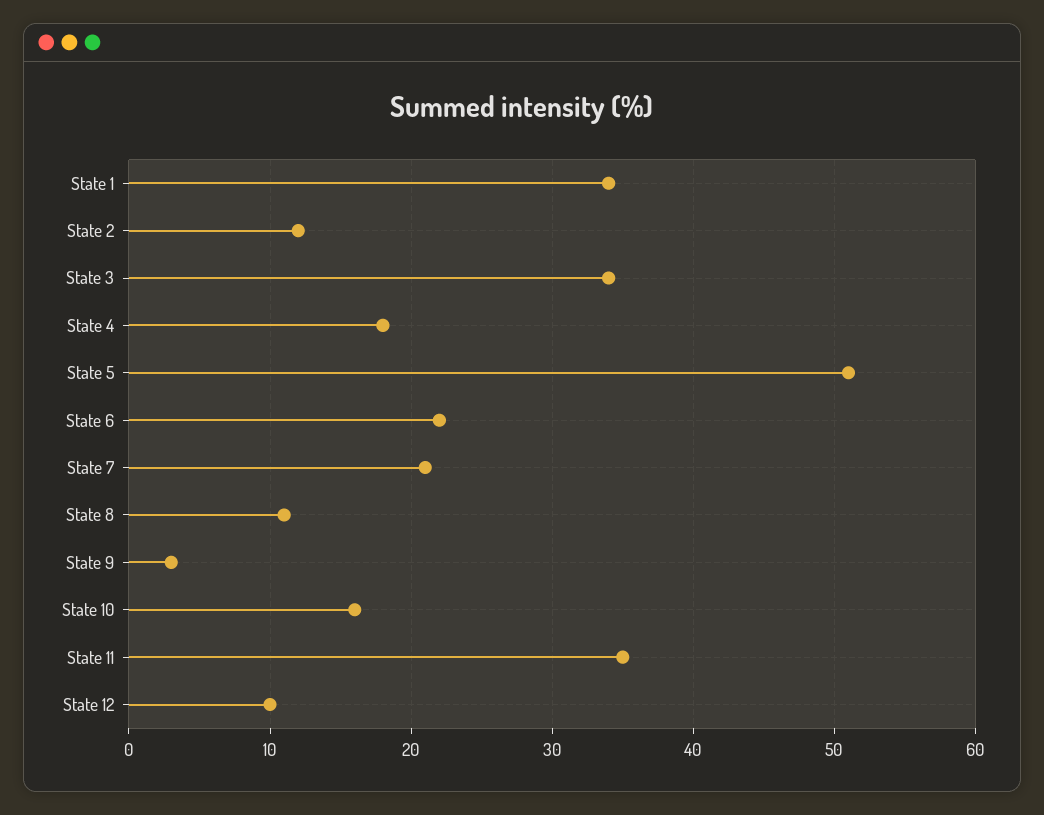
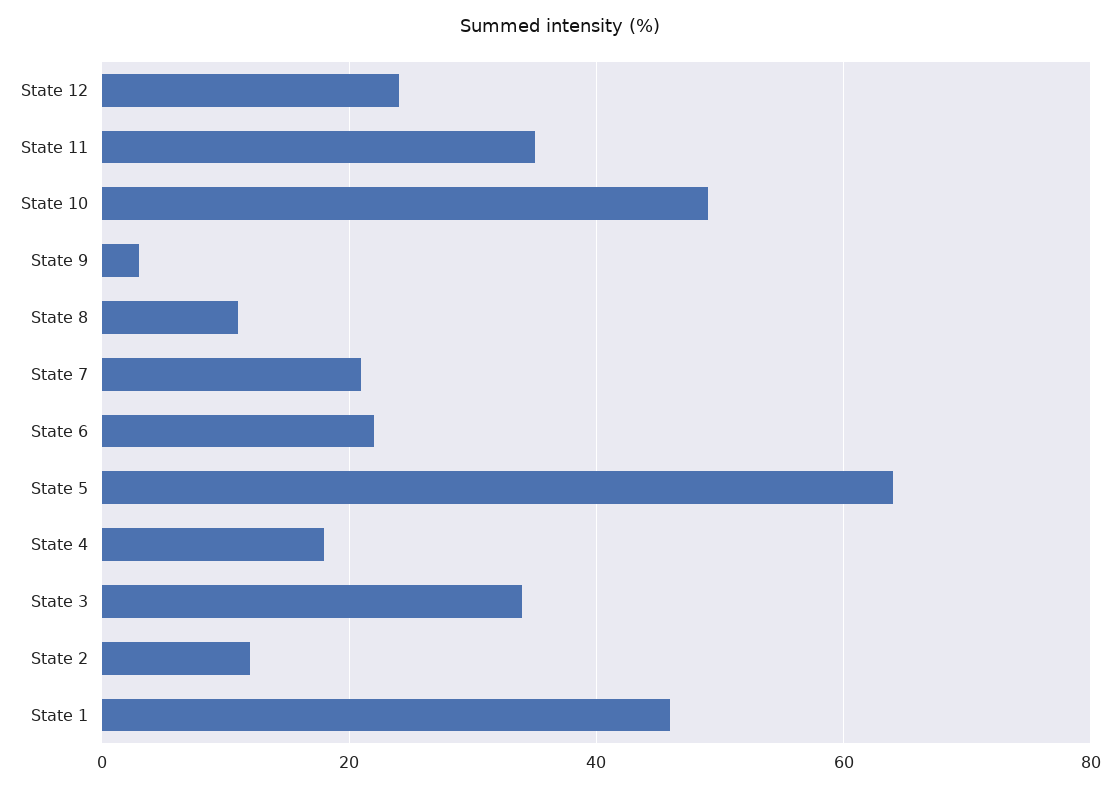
State 1: 34 -> 45
State 5: 51 -> 65
State 10: 16 -> 50
State 12: 10 -> 25

